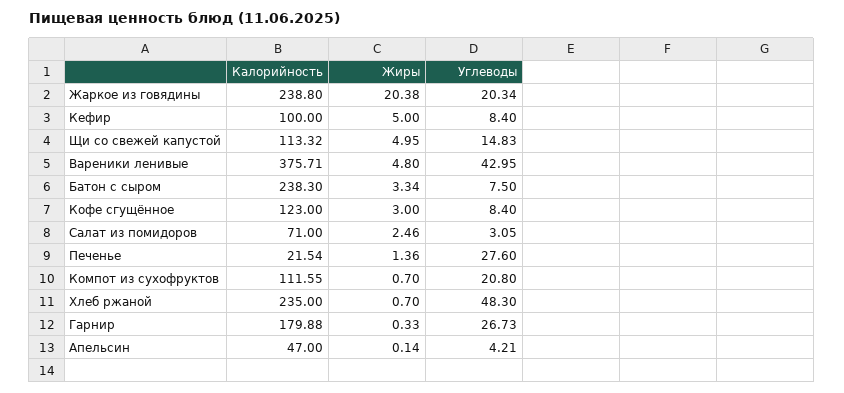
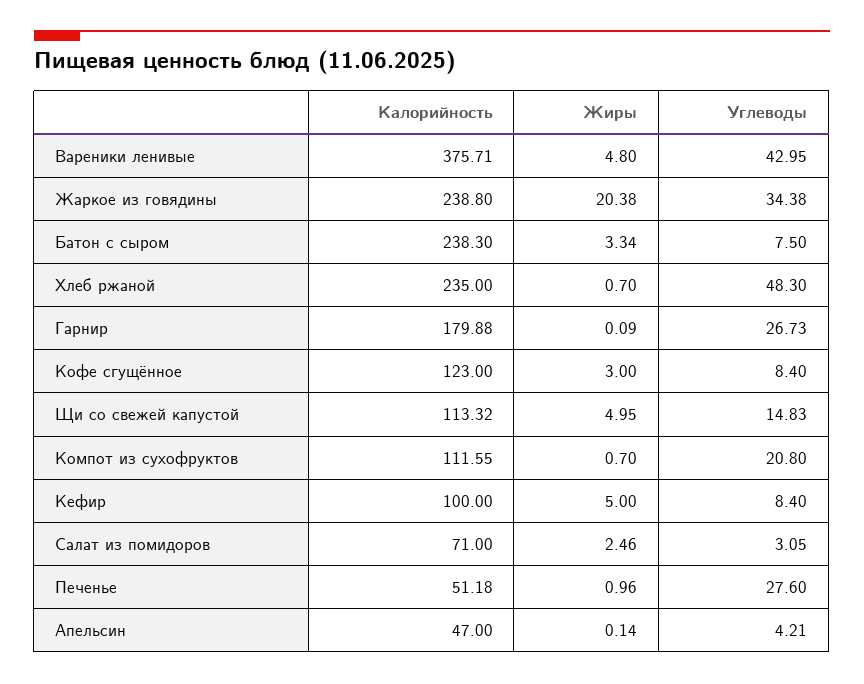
Углеводы, Жаркое из говядины: 20.34 -> 34.38
Калорийность, Печенье: 21.54 -> 51.18
Жиры, Печенье: 1.36 -> 0.96
Жиры, Гарнир: 0.33 -> 0.09

